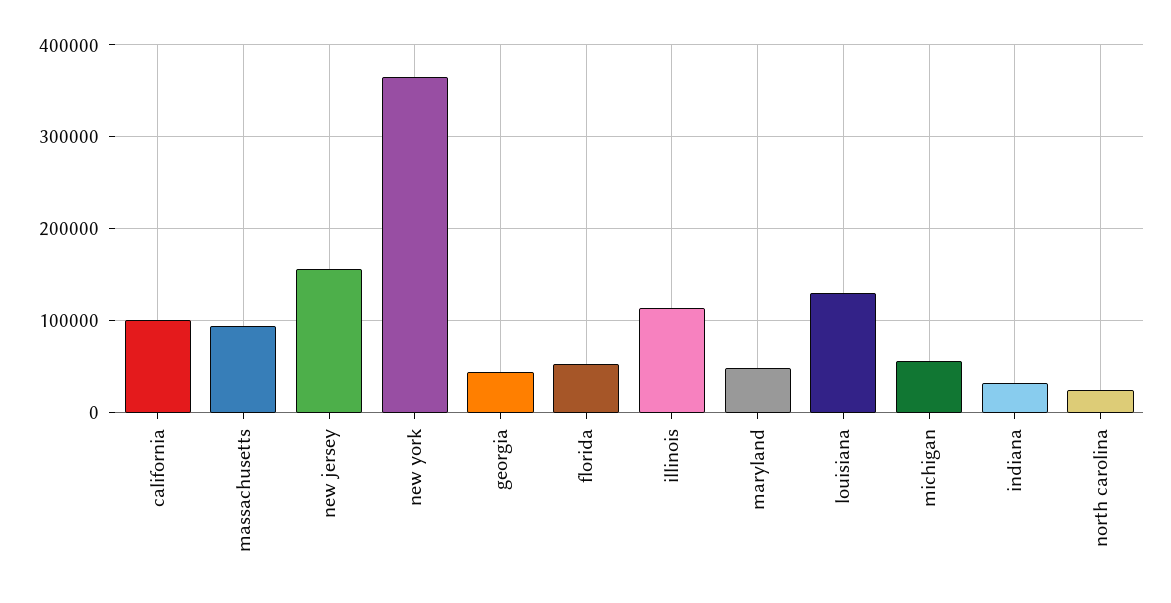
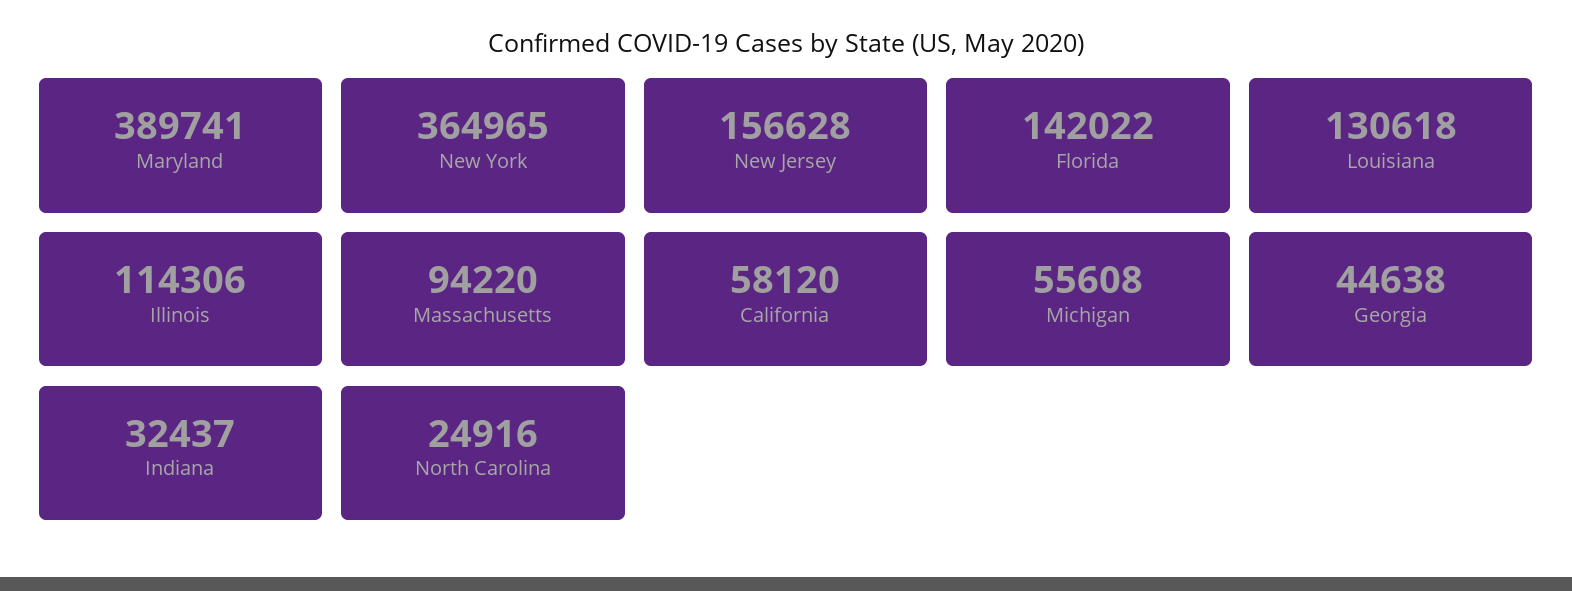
california: 100000 -> 58120
florida: 50000 -> 142022
maryland: 50000 -> 389741

